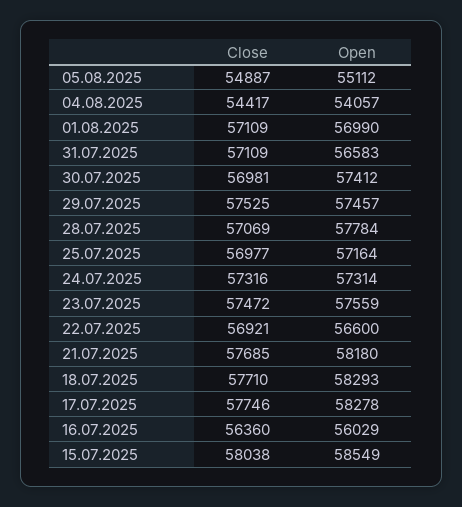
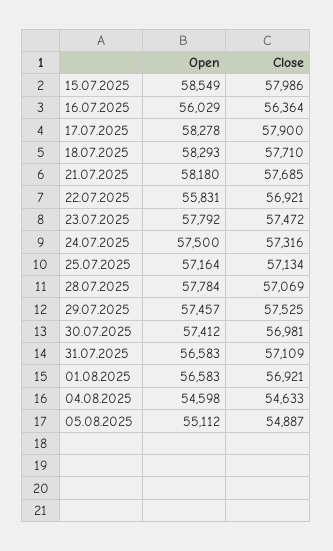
Close, 04.08.2025: 54417 -> 54633
Open, 04.08.2025: 54057 -> 54598
Close, 01.08.2025: 57109 -> 56921
Open, 01.08.2025: 56990 -> 56583
Close, 25.07.2025: 56977 -> 57134
Open, 24.07.2025: 57314 -> 57500
Open, 23.07.2025: 57559 -> 57792
Open, 22.07.2025: 56600 -> 55831
Close, 17.07.2025: 57746 -> 57900
Close, 16.07.2025: 56360 -> 56364
Close, 15.07.2025: 58038 -> 57986

